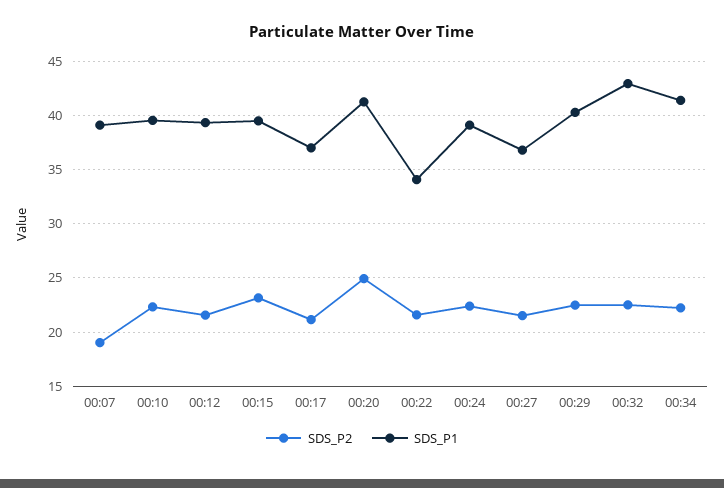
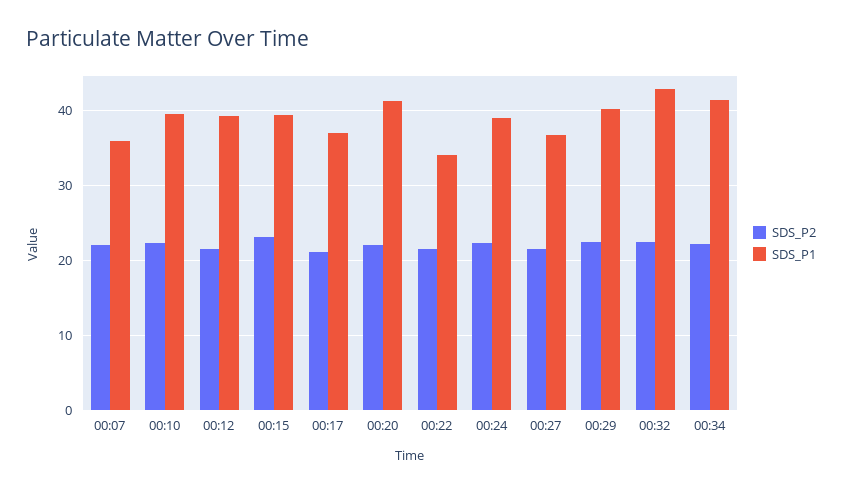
SDS_P2, 00:07: 19 -> 22
SDS_P1, 00:07: 39 -> 36
SDS_P2, 00:20: 25 -> 22

